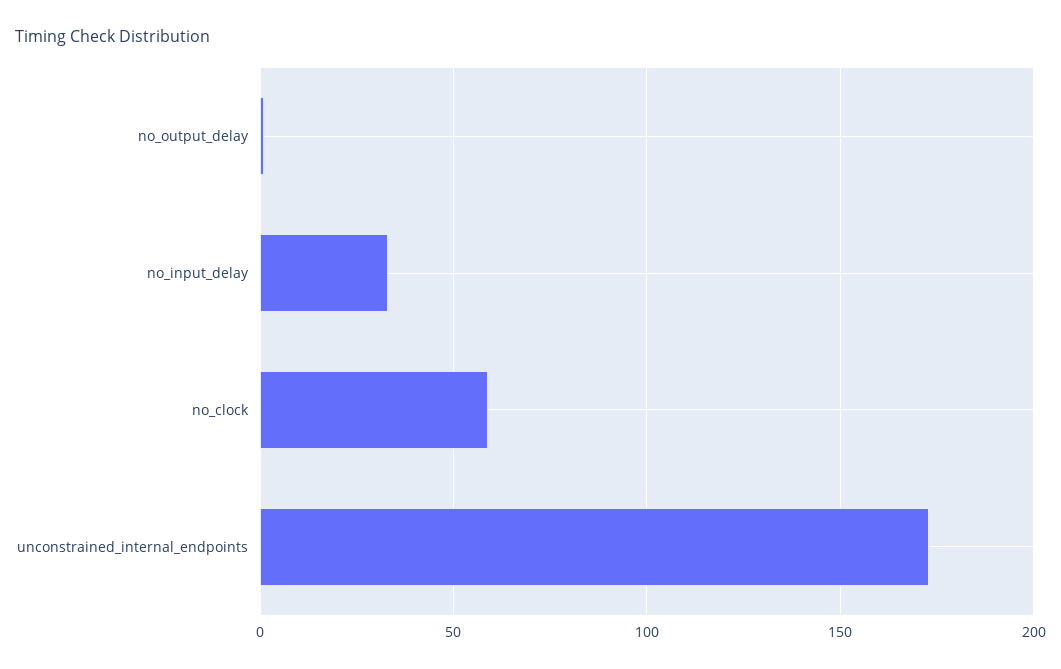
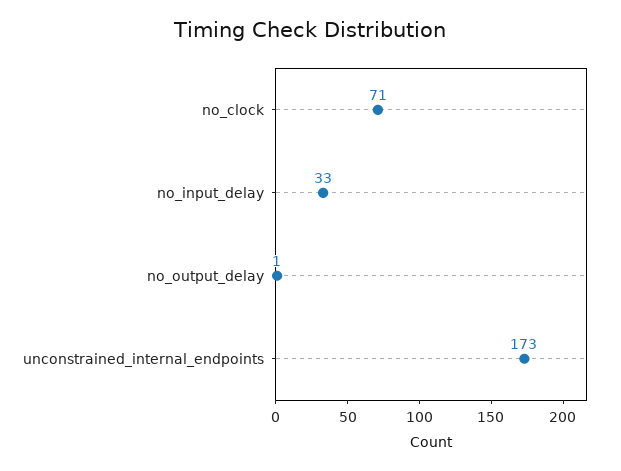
no_clock: 60 -> 71

